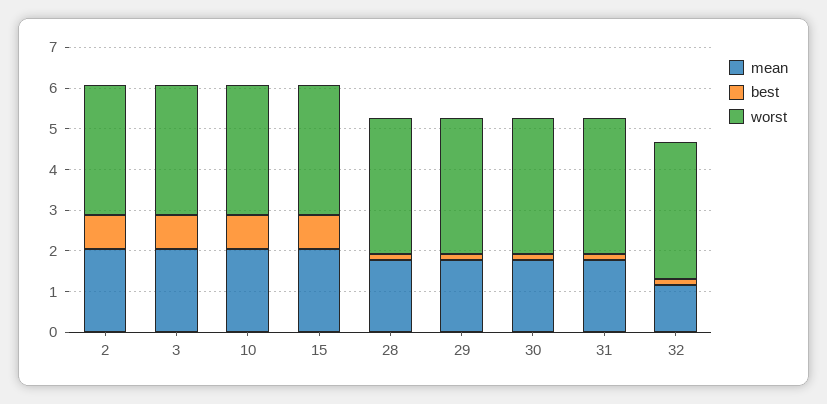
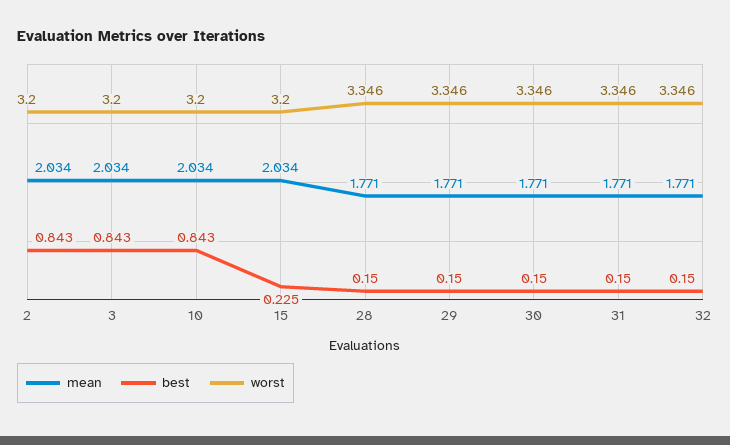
best, 15: 0.8 -> 0.225
mean, 32: 1.2 -> 1.771

